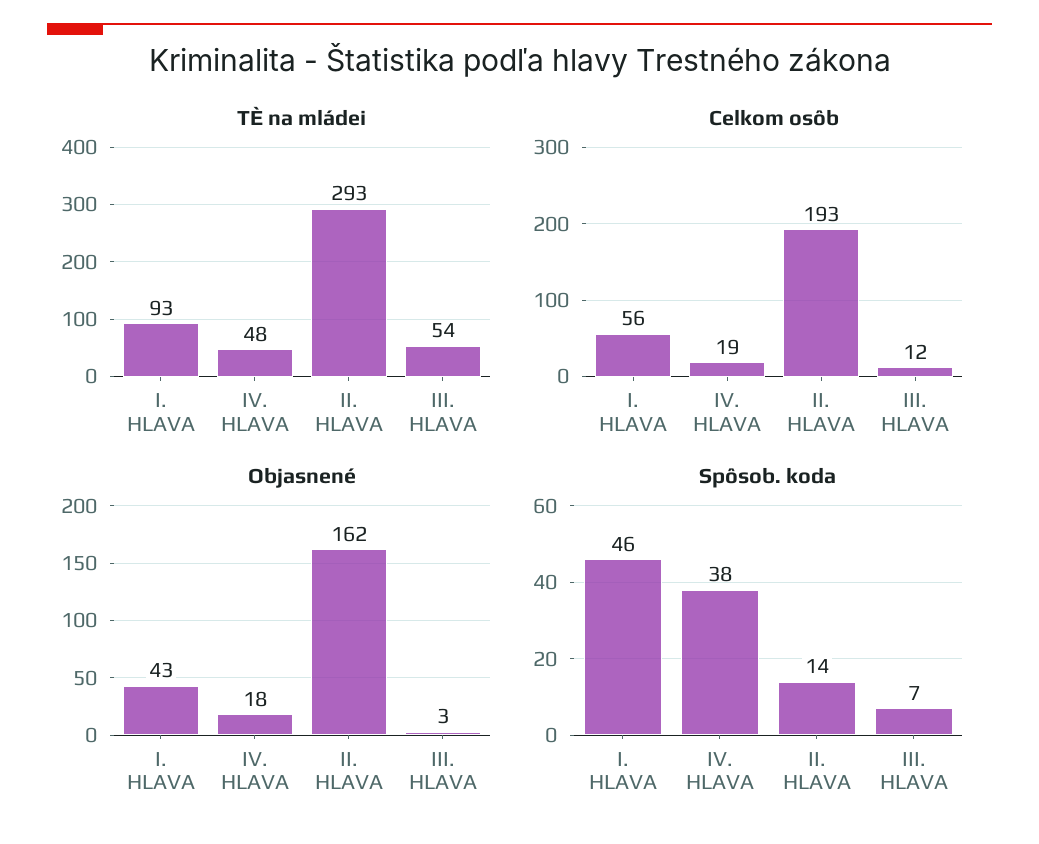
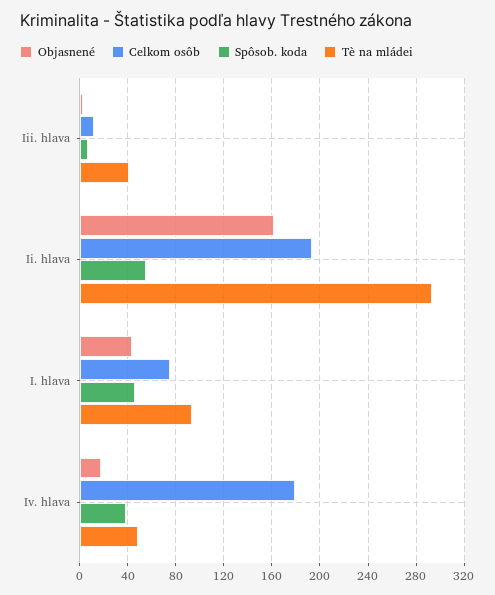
TÈ na mládei, III. HLAVA: 54 -> 40
Celkom osôb, I. HLAVA: 56 -> 75
Celkom osôb, IV. HLAVA: 19 -> 180
Spôsob. koda, II. HLAVA: 14 -> 55

